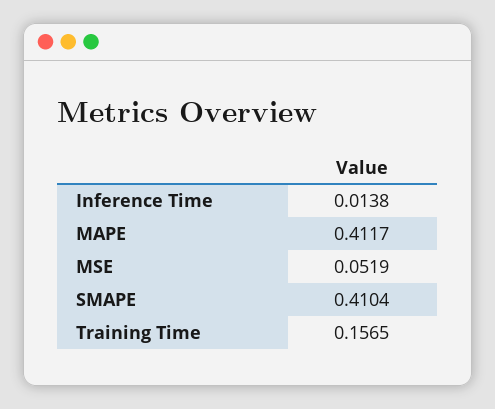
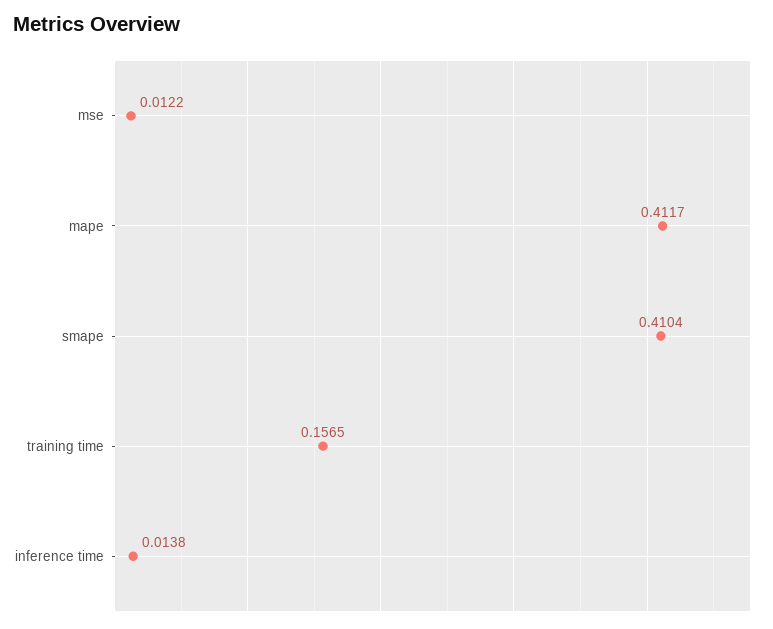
MSE: 0.0519 -> 0.0122

